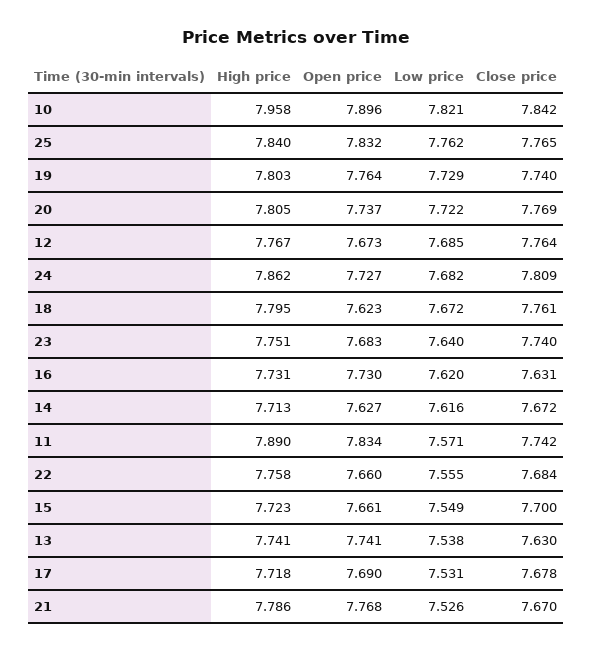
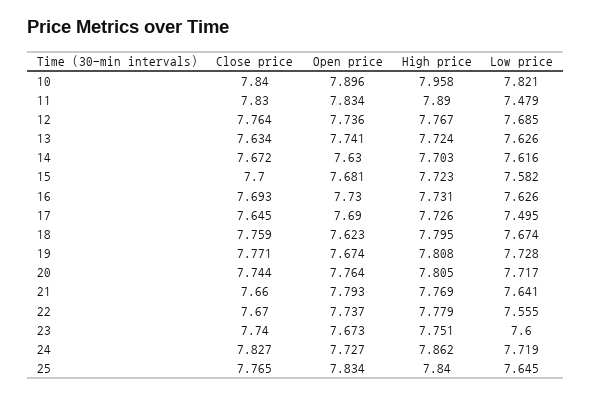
Close price, 10: 7.842 -> 7.84
Open price, 25: 7.832 -> 7.834
Low price, 25: 7.762 -> 7.645
High price, 19: 7.803 -> 7.808
Open price, 19: 7.764 -> 7.674
Low price, 19: 7.729 -> 7.728
Close price, 19: 7.74 -> 7.771
Open price, 20: 7.737 -> 7.764
Low price, 20: 7.722 -> 7.717
Close price, 20: 7.769 -> 7.744
Open price, 12: 7.673 -> 7.736
Low price, 24: 7.682 -> 7.719
Close price, 24: 7.809 -> 7.827
Low price, 18: 7.672 -> 7.674
Close price, 18: 7.761 -> 7.759
Open price, 23: 7.683 -> 7.673
Low price, 23: 7.64 -> 7.6
Low price, 16: 7.62 -> 7.626
Close price, 16: 7.631 -> 7.693
High price, 14: 7.713 -> 7.703
Open price, 14: 7.627 -> 7.63
Low price, 11: 7.571 -> 7.479
Close price, 11: 7.742 -> 7.83
High price, 22: 7.758 -> 7.779
Open price, 22: 7.66 -> 7.737
Close price, 22: 7.684 -> 7.67
Open price, 15: 7.661 -> 7.681
Low price, 15: 7.549 -> 7.582
High price, 13: 7.741 -> 7.724
Low price, 13: 7.538 -> 7.626
Close price, 13: 7.63 -> 7.634
High price, 17: 7.718 -> 7.726
Low price, 17: 7.531 -> 7.495
Close price, 17: 7.678 -> 7.645
High price, 21: 7.786 -> 7.769
Open price, 21: 7.768 -> 7.793
Low price, 21: 7.526 -> 7.641
Close price, 21: 7.67 -> 7.66

